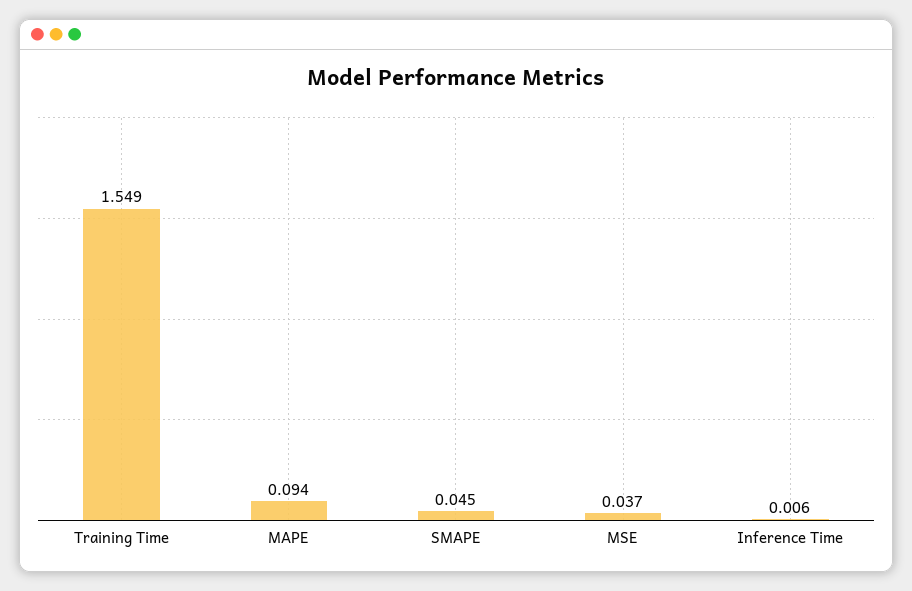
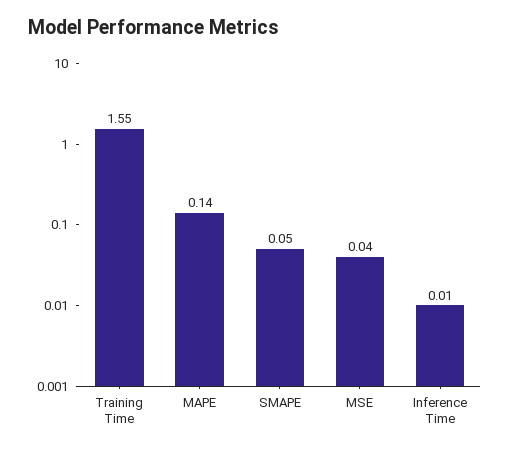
MAPE: 0.094 -> 0.14

